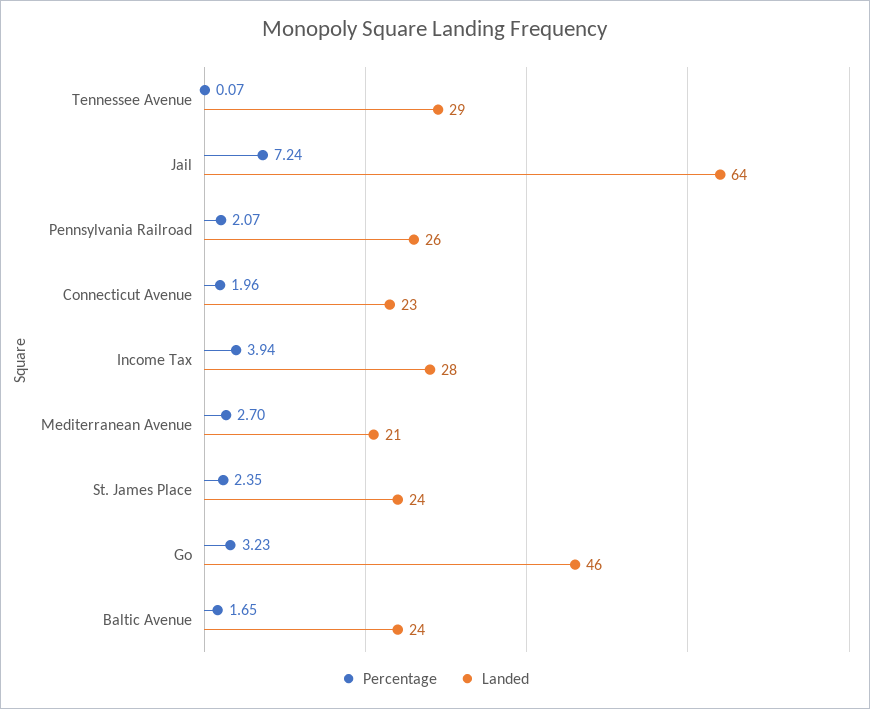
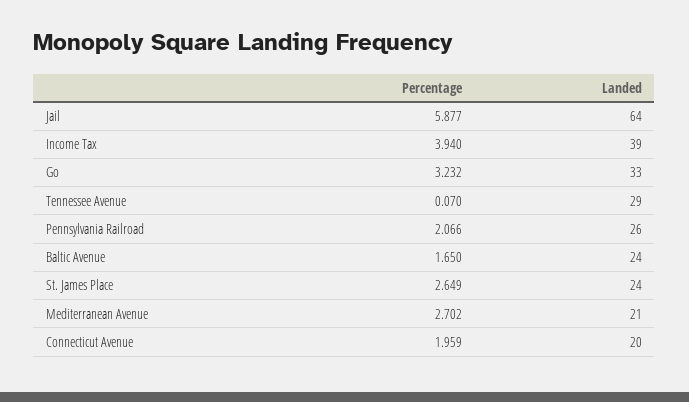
Percentage, Jail: 7.24 -> 5.877
Landed, Connecticut Avenue: 23 -> 20
Landed, Income Tax: 28 -> 39
Percentage, St. James Place: 2.35 -> 2.649
Landed, Go: 46 -> 33

